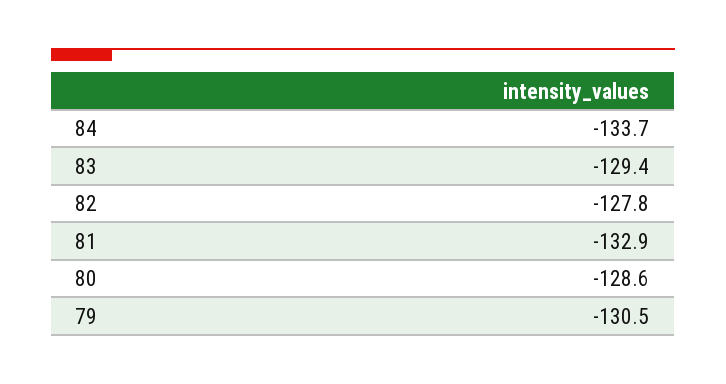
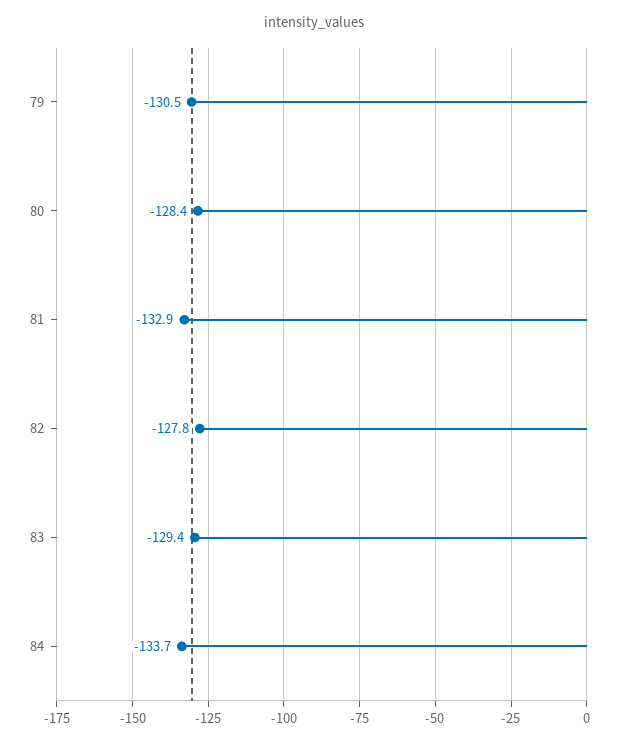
80: -128.6 -> -128.4

